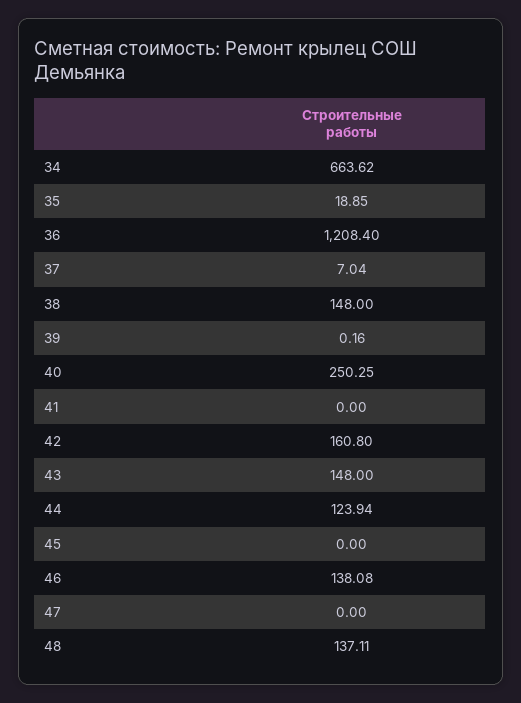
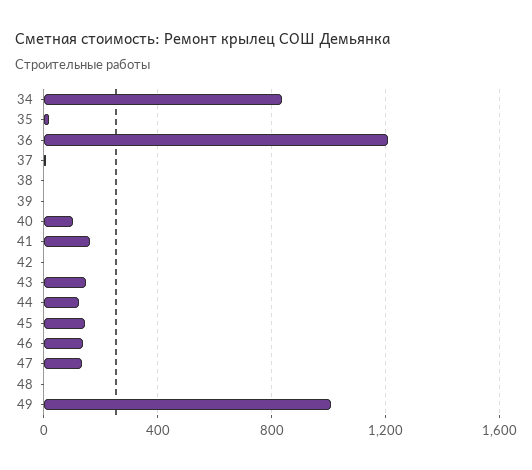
34: 663.62 -> 850
38: 148 -> 0
40: 250.25 -> 100
41: 0 -> 150
42: 160.8 -> 0
45: 0 -> 150
47: 0 -> 150
48: 137.11 -> 0
49: none -> 1000

